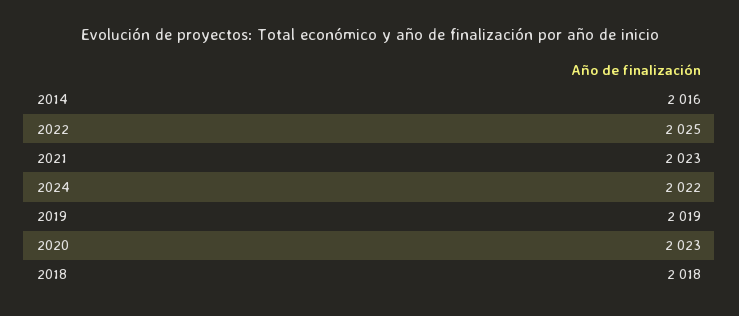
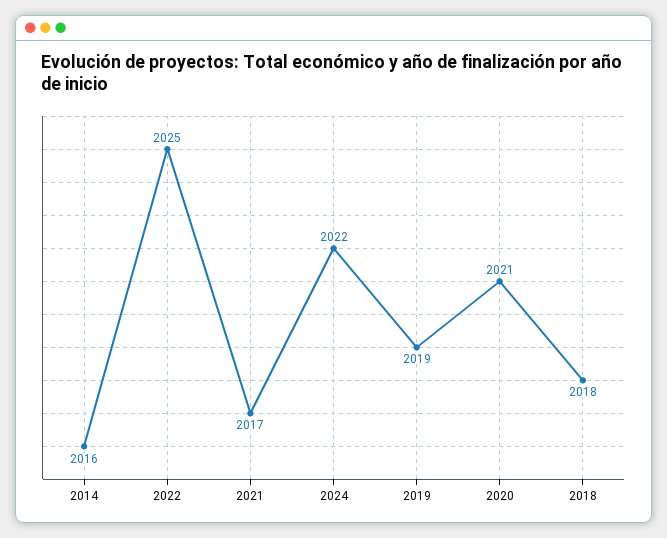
2021: 2023 -> 2017
2020: 2023 -> 2021

